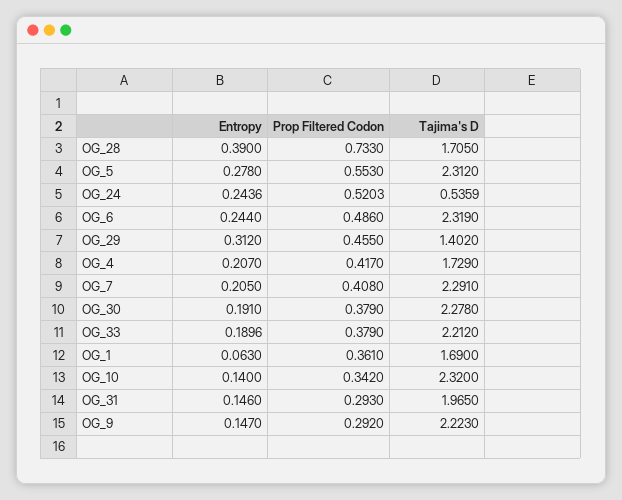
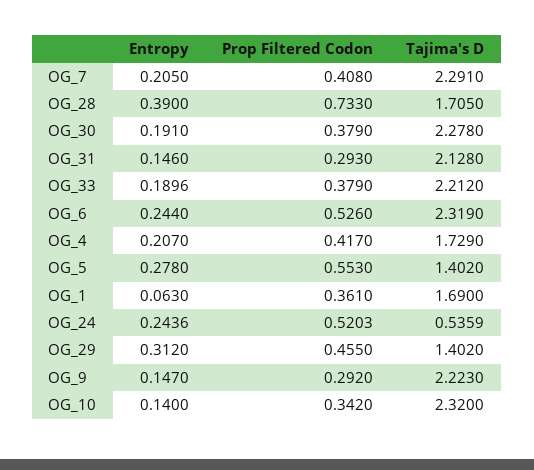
Tajima's D, OG_5: 2.312 -> 1.402
Prop Filtered Codon, OG_6: 0.486 -> 0.526
Tajima's D, OG_31: 1.965 -> 2.128

